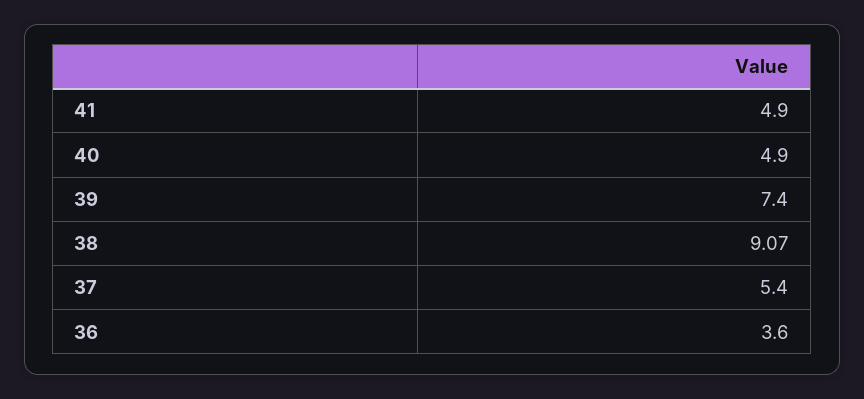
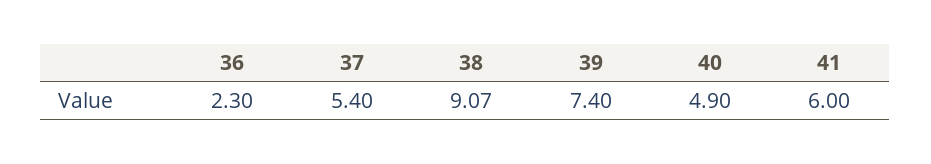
41: 4.9 -> 6
36: 3.6 -> 2.3

